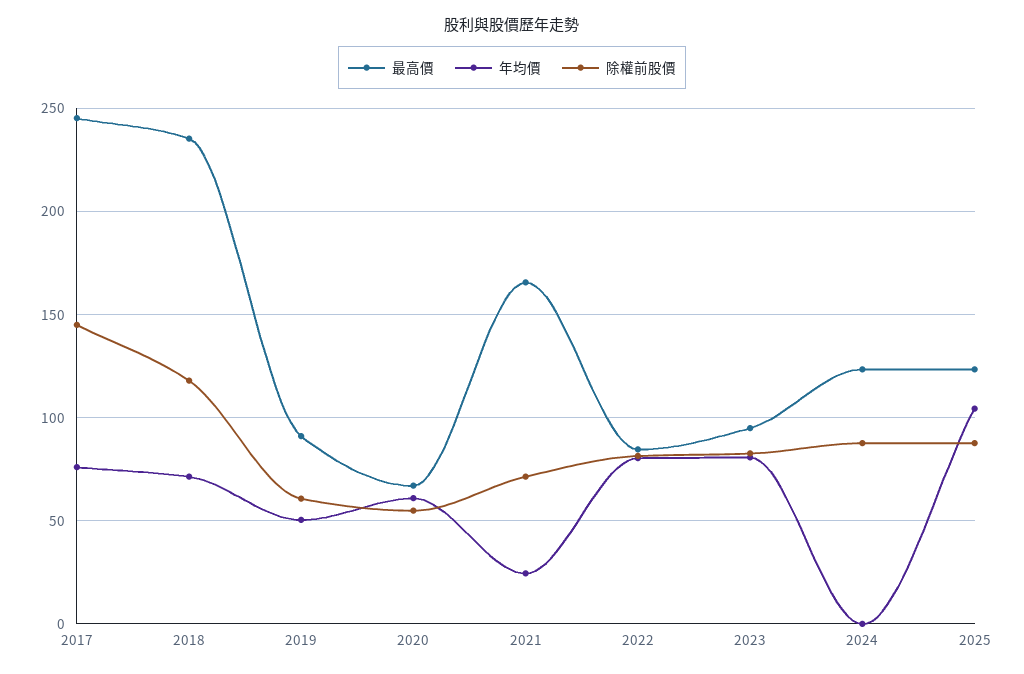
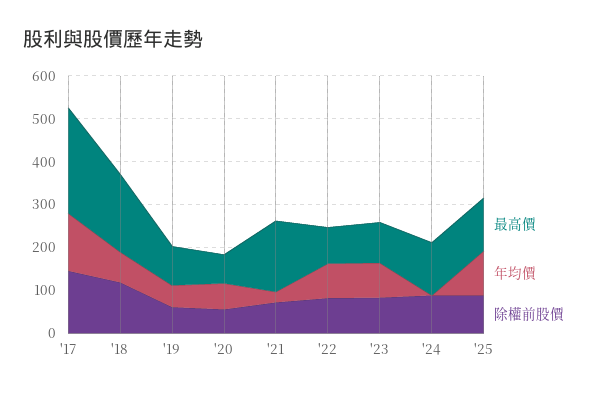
年均價, 2017: 75 -> 140
最高價, 2018: 235 -> 180

